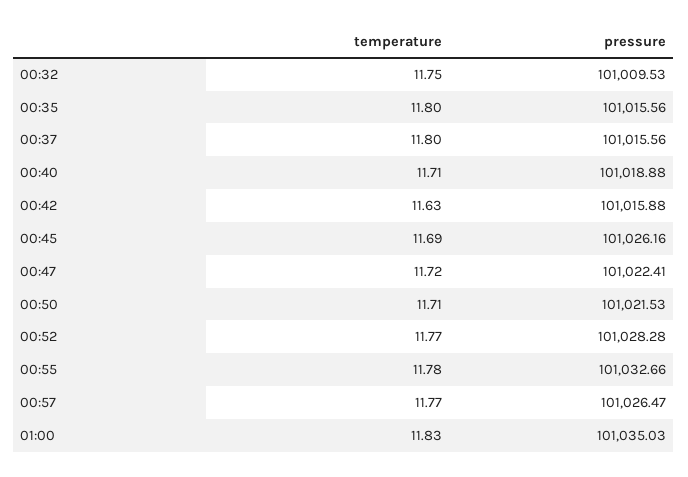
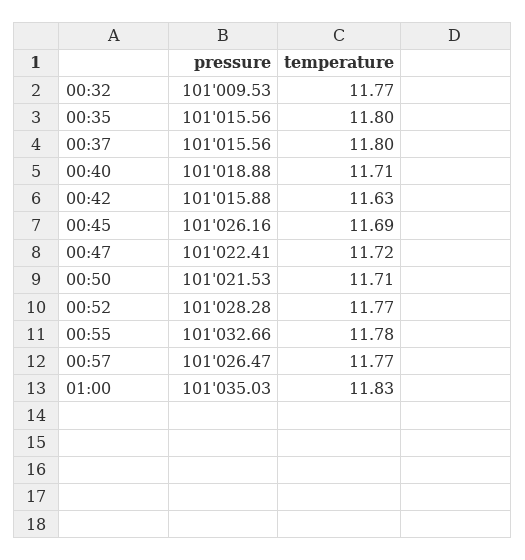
temperature, 00:32: 11.75 -> 11.77

